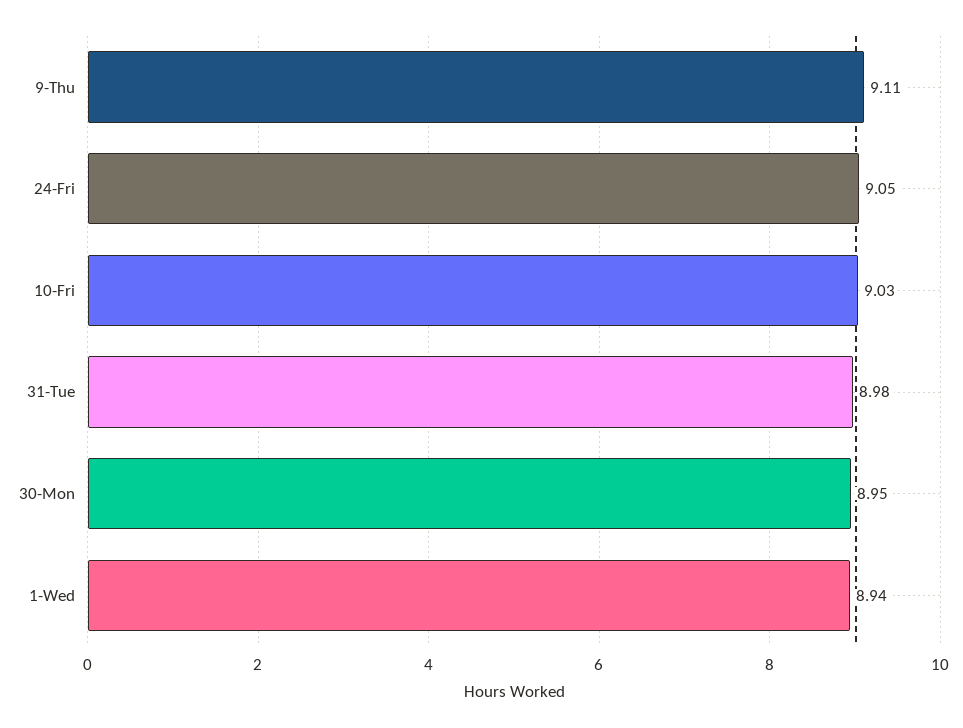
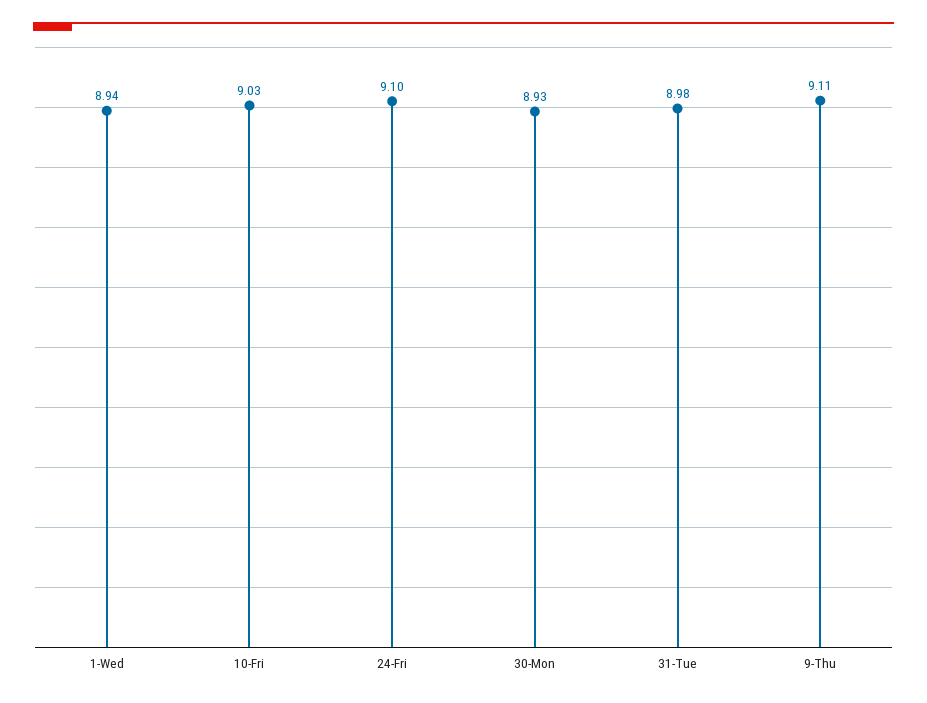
24-Fri: 9.05 -> 9.1
30-Mon: 8.95 -> 8.93

